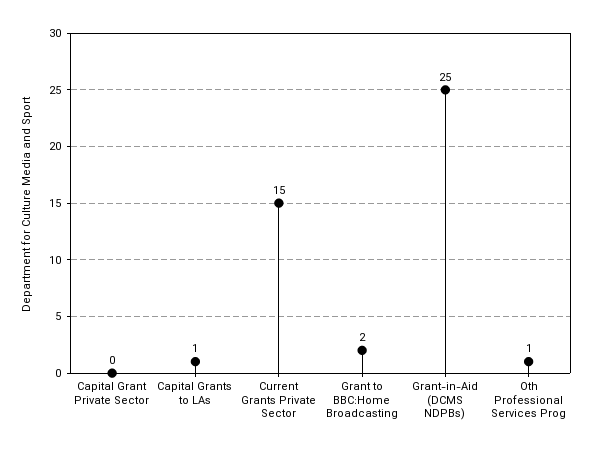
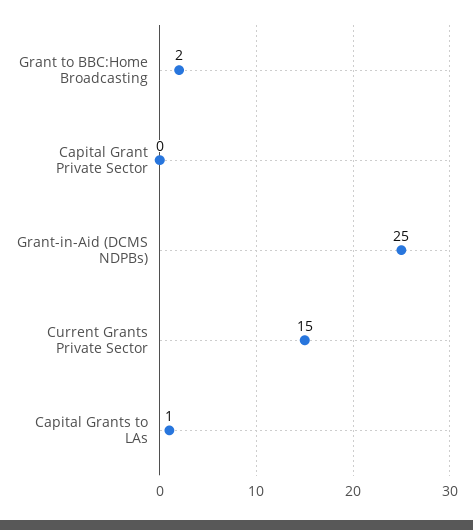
Oth Professional Services Prog: 1 -> none

